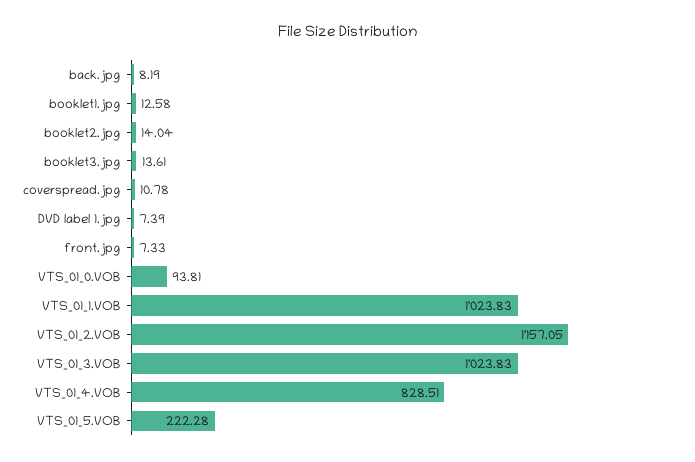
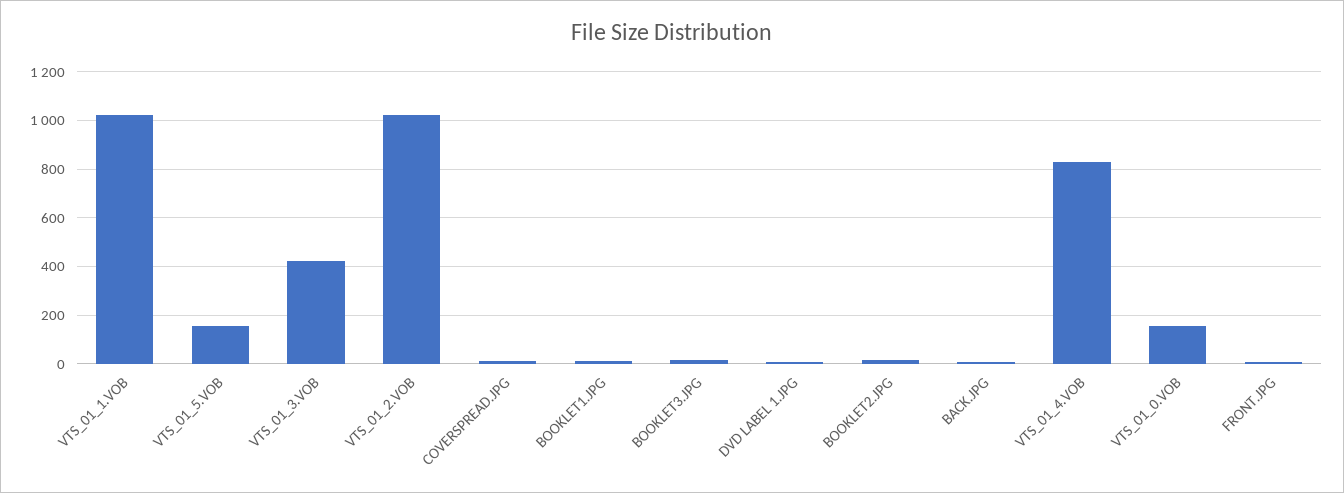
VTS_01_0.VOB: 93.81 -> 150
VTS_01_2.VOB: 1157.05 -> 1025
VTS_01_3.VOB: 1023.83 -> 425
VTS_01_5.VOB: 222.28 -> 150

